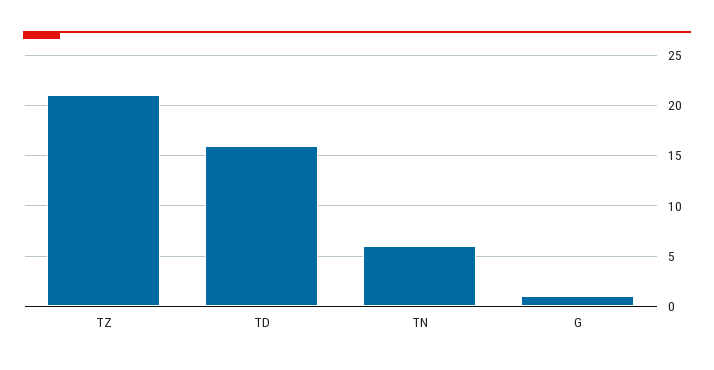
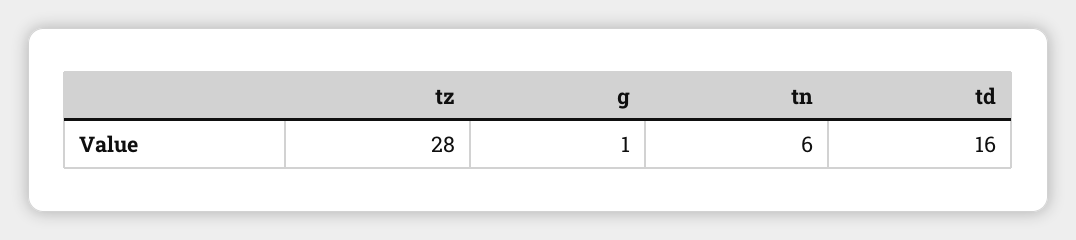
TZ: 21 -> 28

